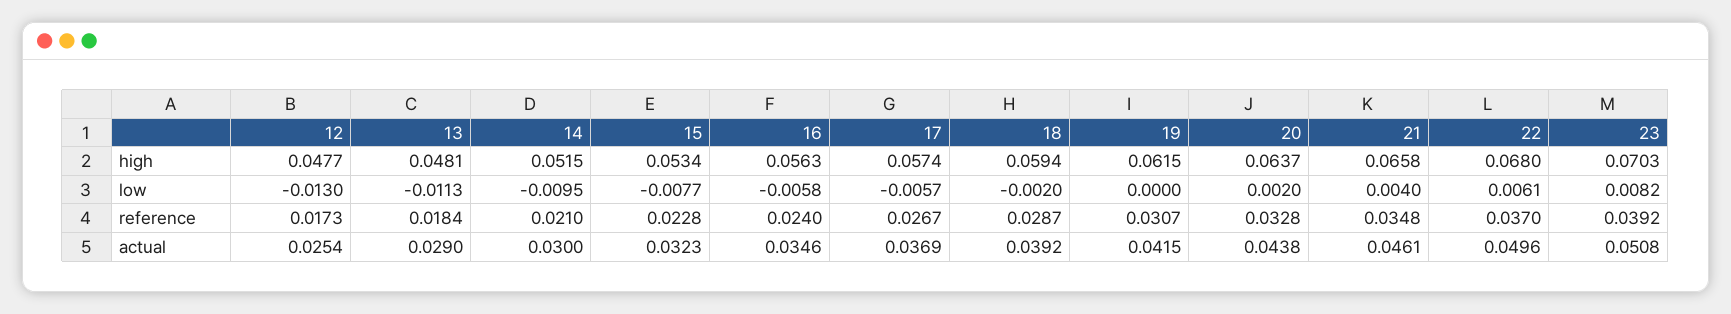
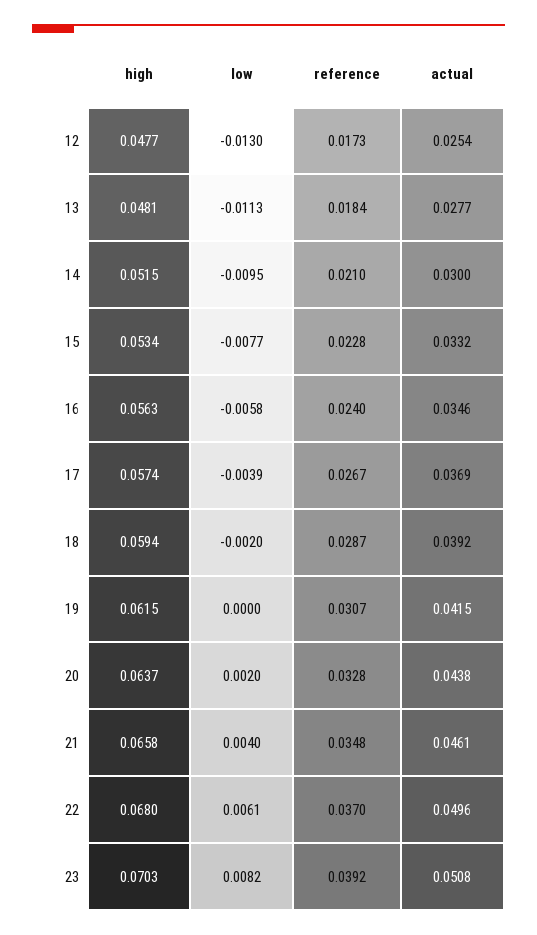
17, low: -0.0057 -> -0.0039
13, actual: 0.029 -> 0.0277
15, actual: 0.0323 -> 0.0332

